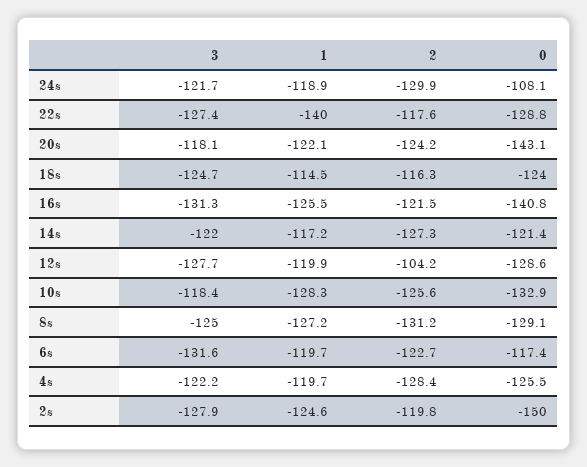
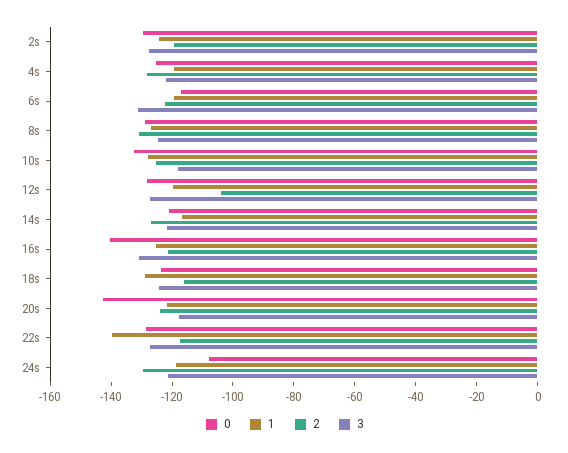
1, 18s: -114.5 -> -130
0, 2s: -150 -> -130

